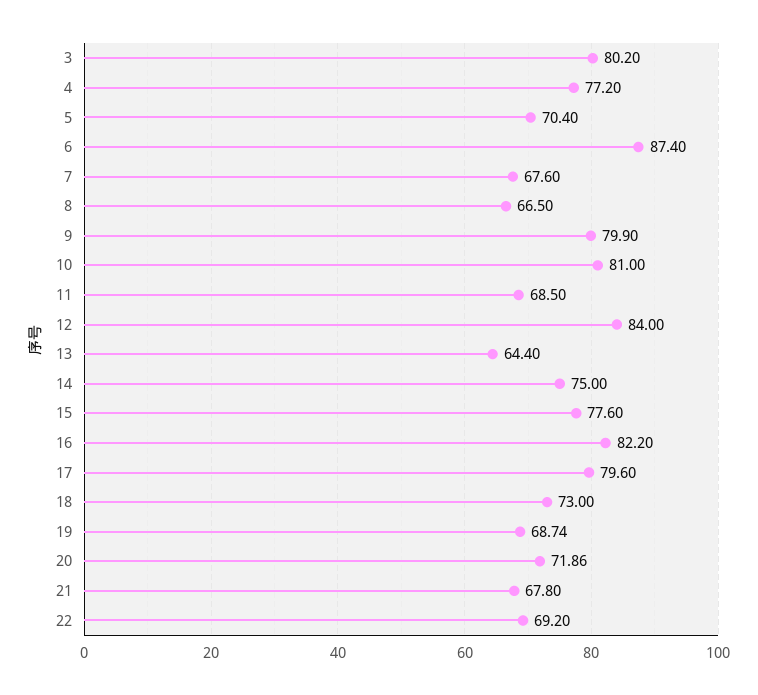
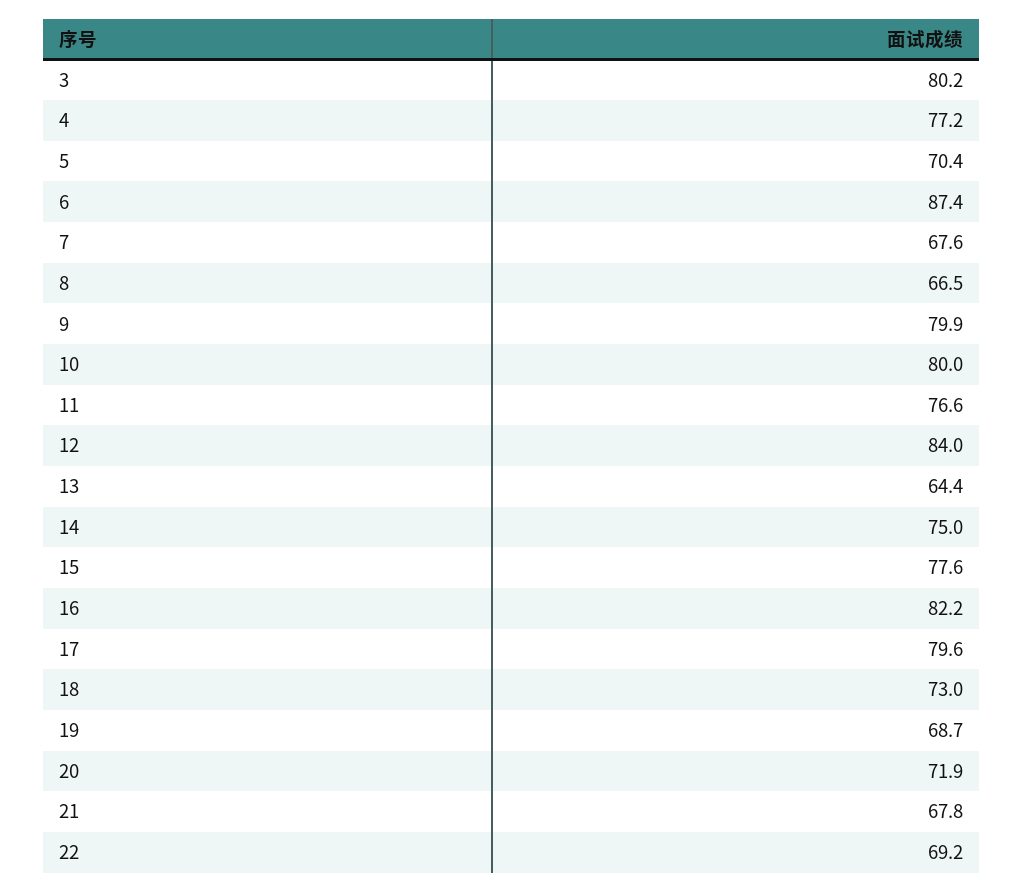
10: 81 -> 80
11: 68.5 -> 76.6

